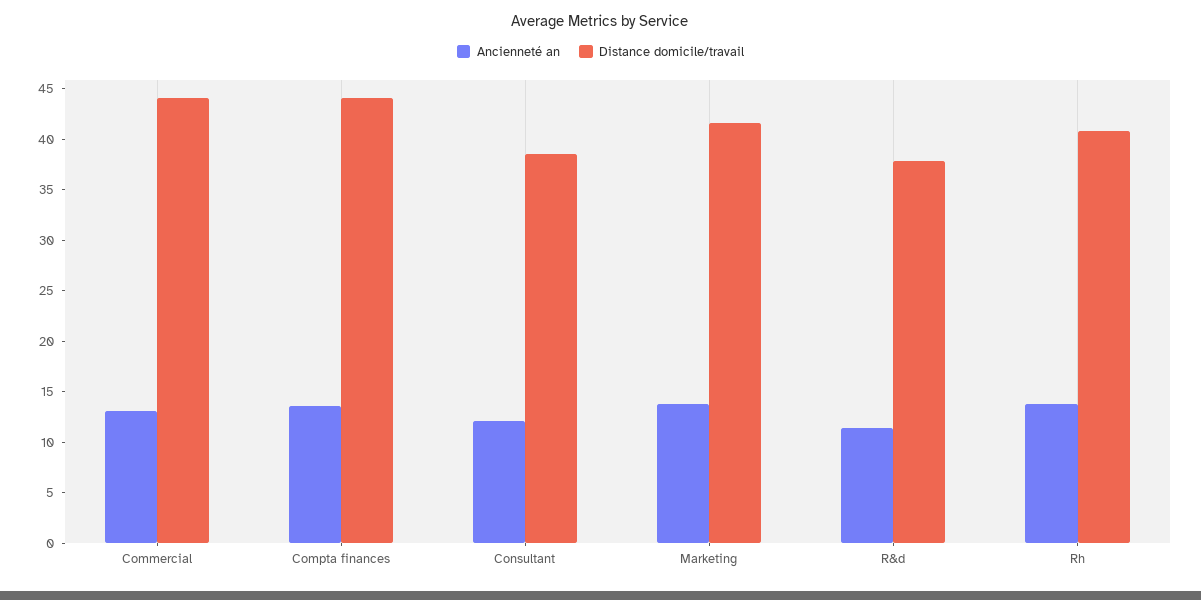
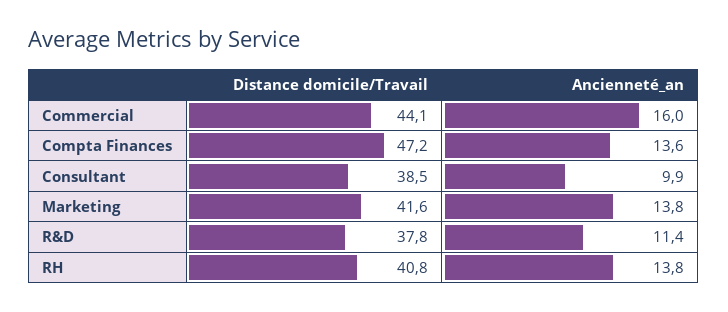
Ancienneté an, Commercial: 13 -> 16
Distance domicile/travail, Compta finances: 44 -> 47.2
Ancienneté an, Consultant: 12 -> 9.9

